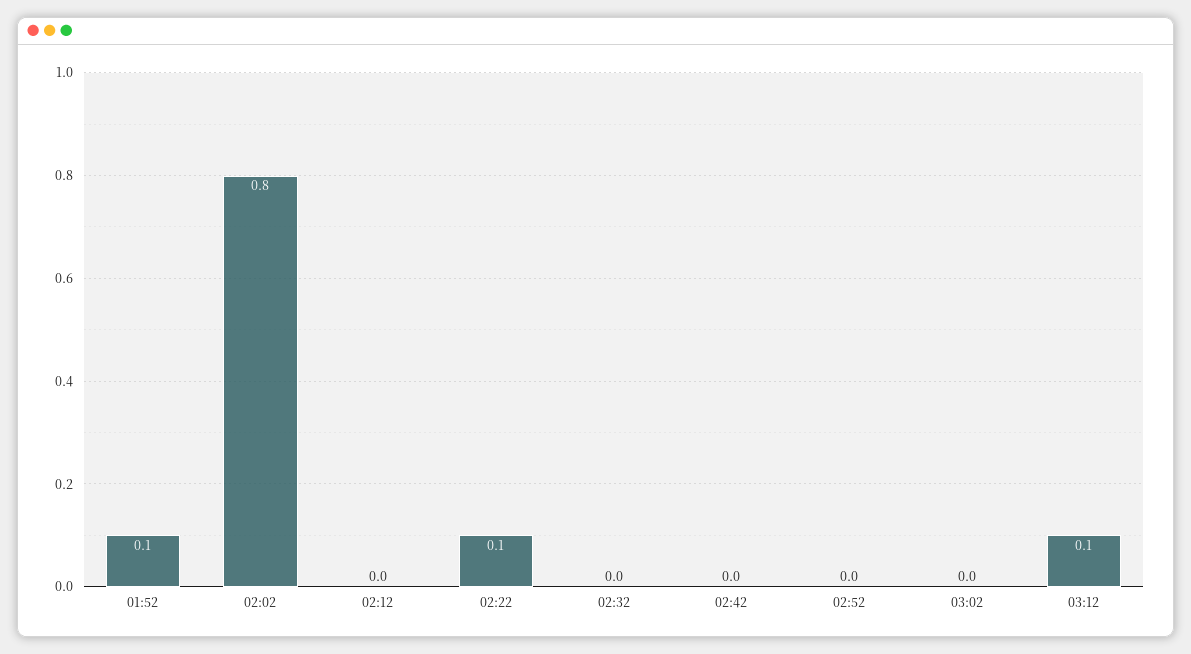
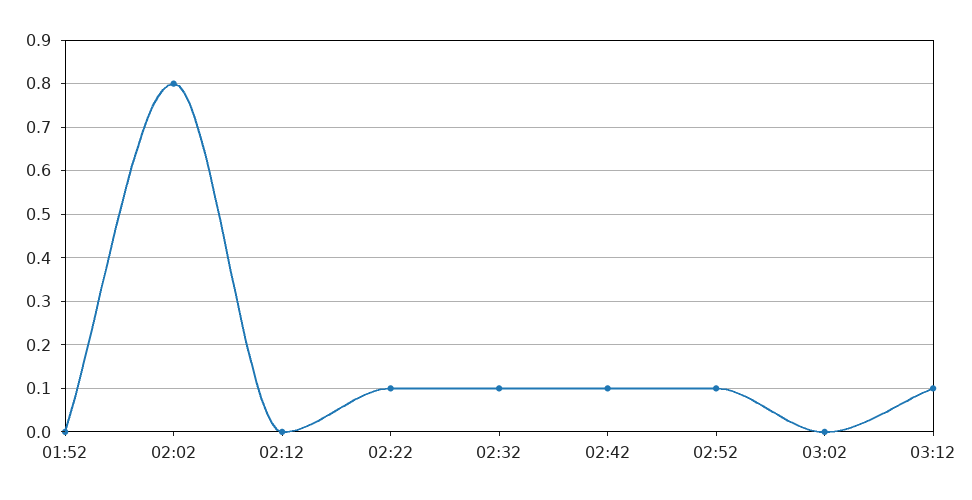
01:52: 0.1 -> 0
02:32: 0 -> 0.1
02:42: 0 -> 0.1
02:52: 0 -> 0.1

